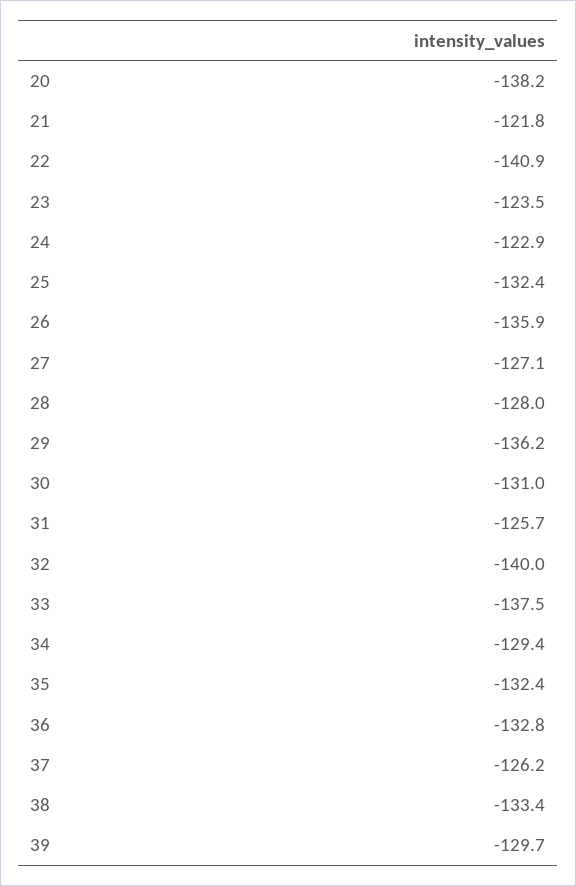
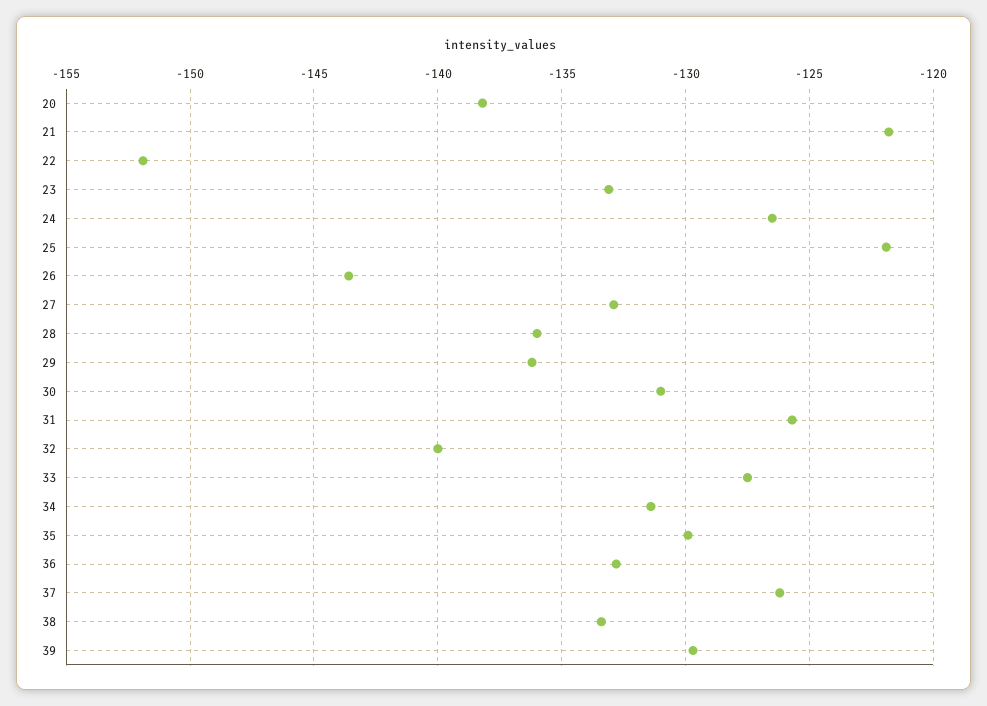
22: -140.9 -> -152
23: -123.5 -> -133
24: -122.9 -> -126.5
25: -132.4 -> -122
26: -135.9 -> -143.5
27: -127.1 -> -133
28: -128 -> -136
33: -137.5 -> -127.5
34: -129.4 -> -131.5
35: -132.4 -> -130

